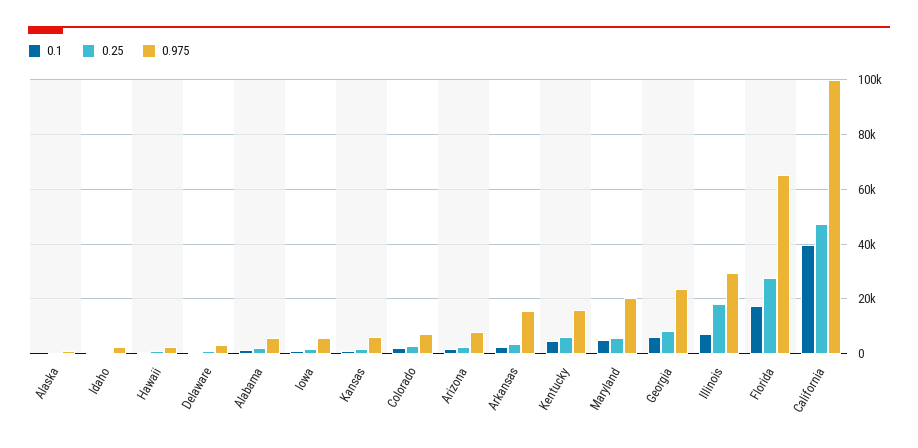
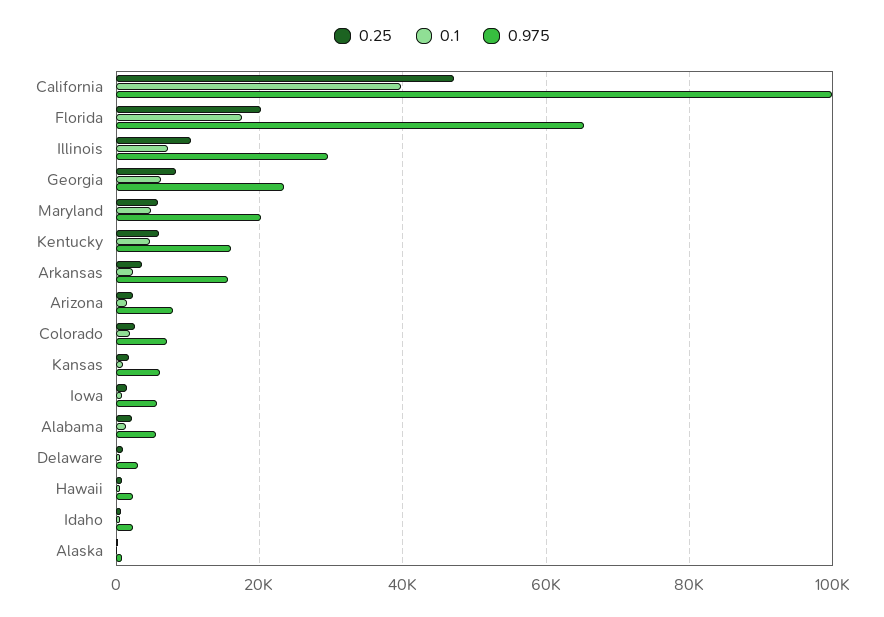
0.25, Illinois: 17500 -> 10000
0.25, Florida: 27500 -> 20000

